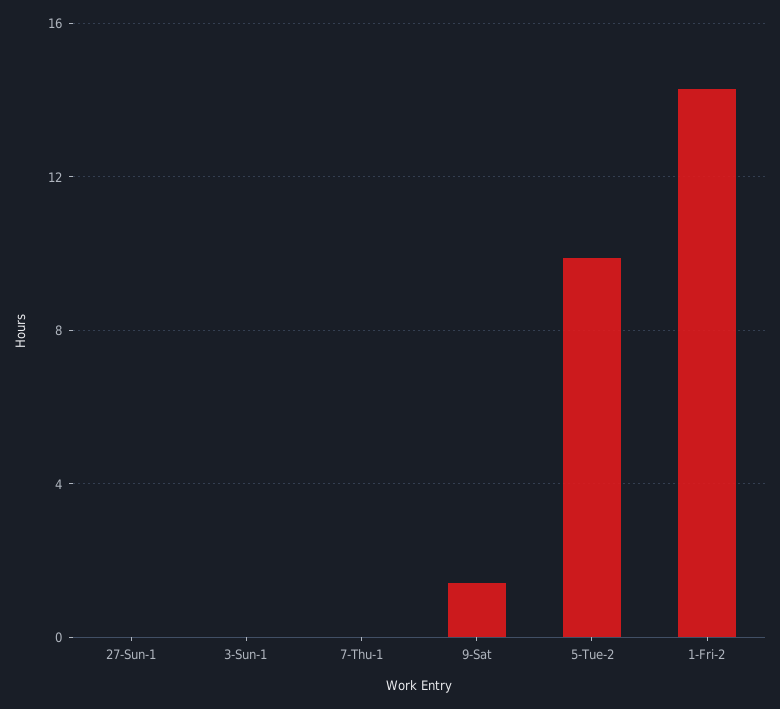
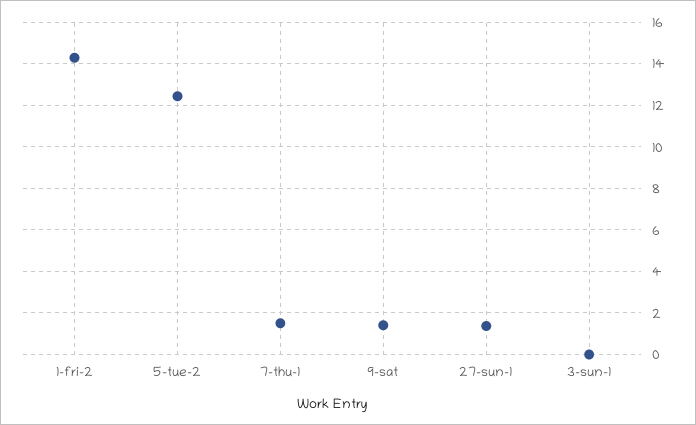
27-Sun-1: 0 -> 1.5
7-Thu-1: 0 -> 1.5
5-Tue-2: 10 -> 12.5

